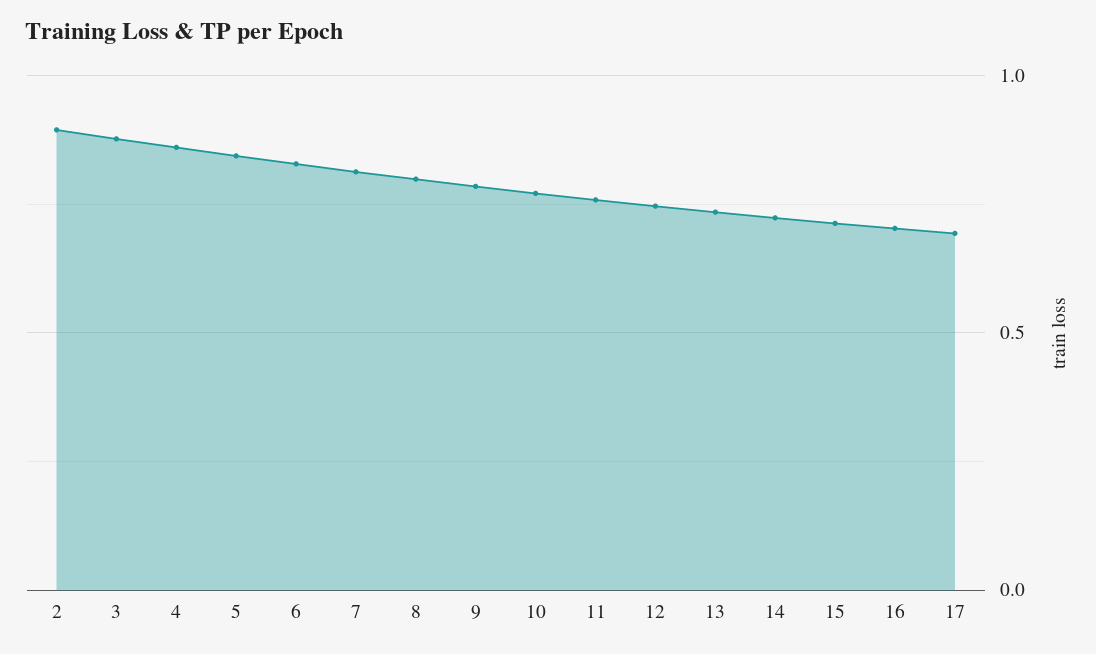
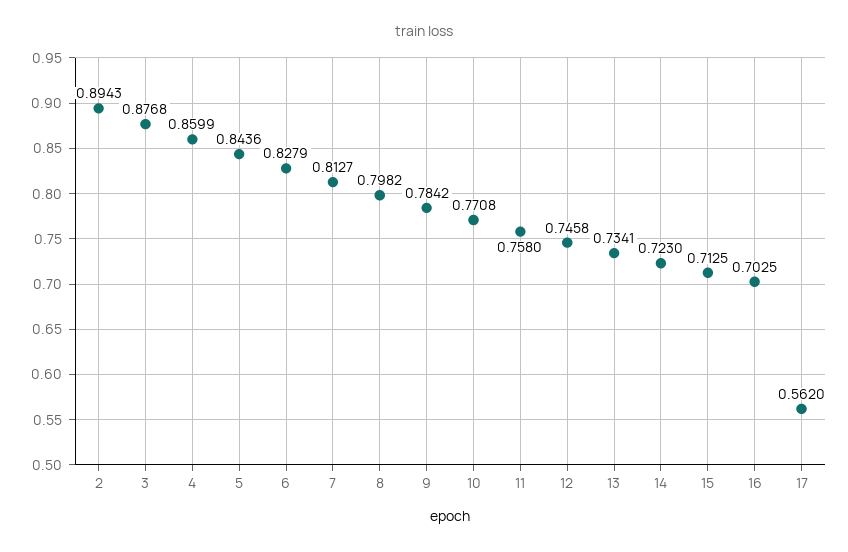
17: 0.7 -> 0.562

